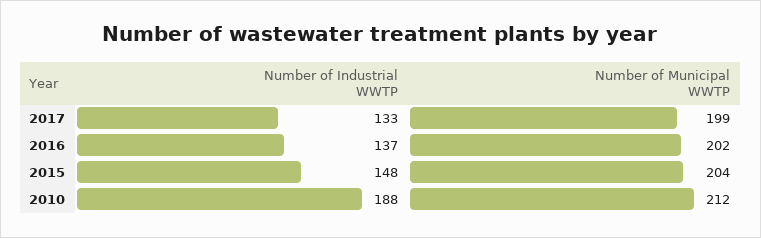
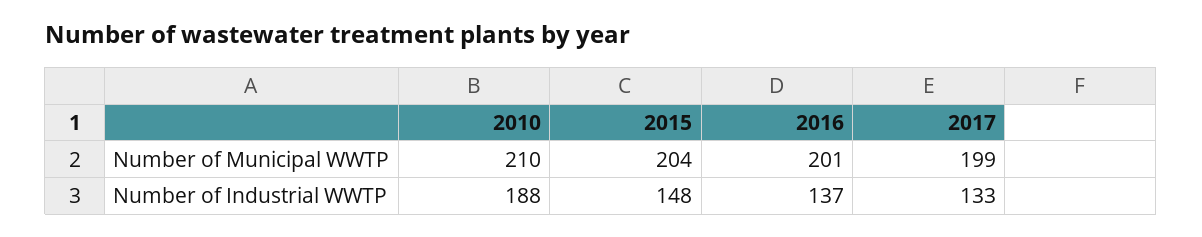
Number of Municipal WWTP, 2016: 202 -> 201
Number of Municipal WWTP, 2010: 212 -> 210

